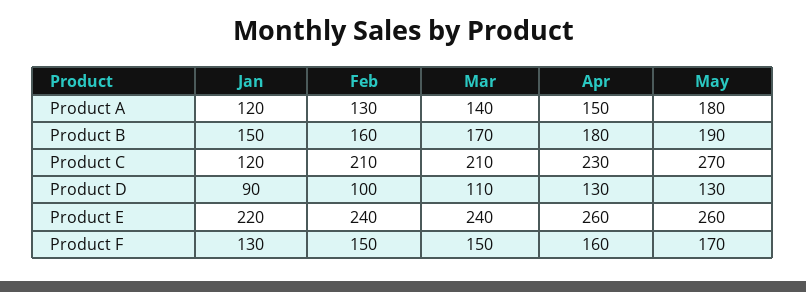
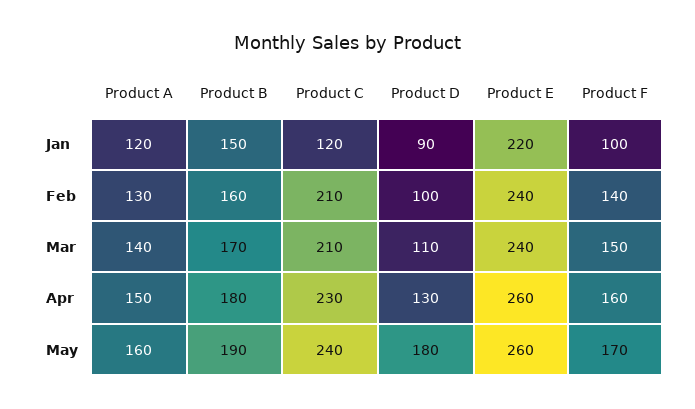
May, Product A: 180 -> 160
May, Product C: 270 -> 240
May, Product D: 130 -> 180
Jan, Product F: 130 -> 100
Feb, Product F: 150 -> 140

